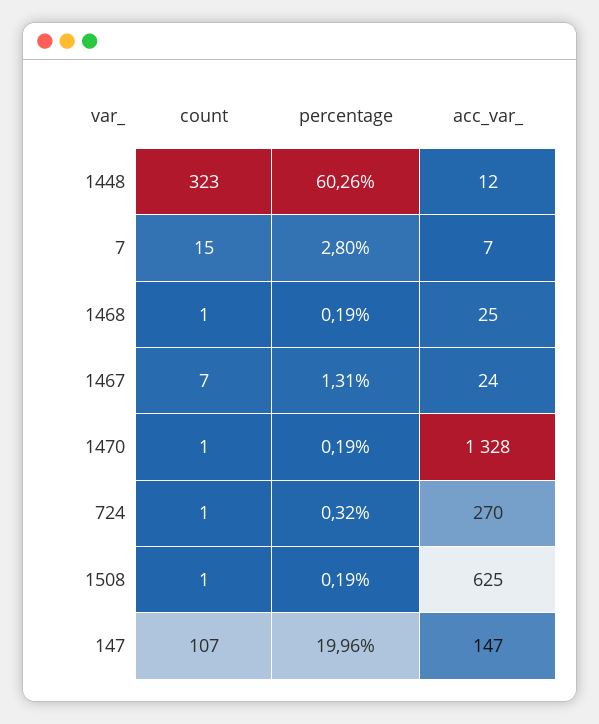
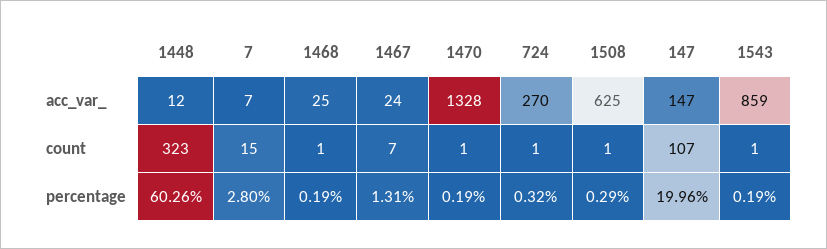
percentage, 1508: 0.19 -> 0.29
acc_var_, 1543: none -> 859
count, 1543: none -> 1
percentage, 1543: none -> 0.19

